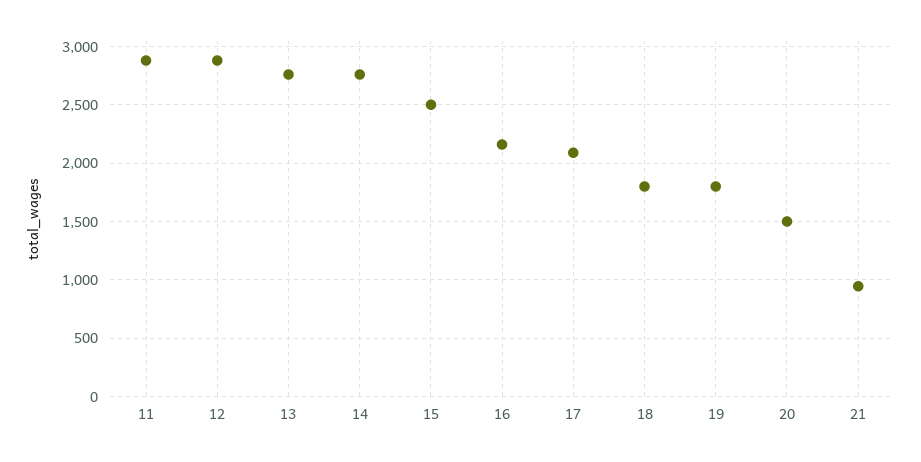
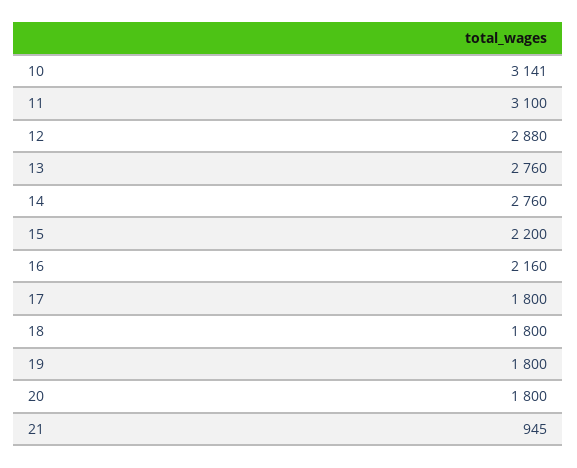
11: 2900 -> 3100
15: 2500 -> 2200
17: 2100 -> 1800
20: 1500 -> 1800
10: none -> 3141

